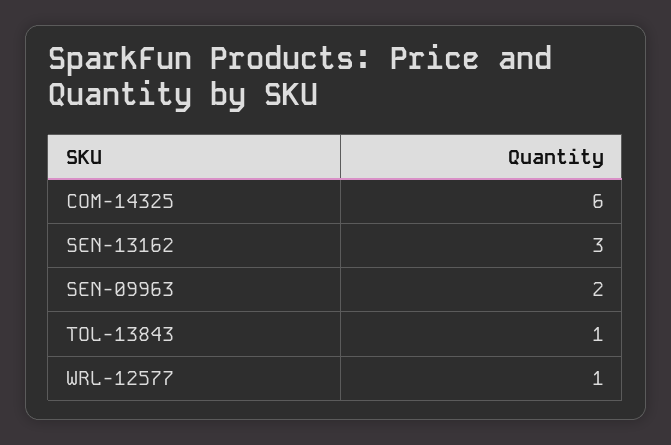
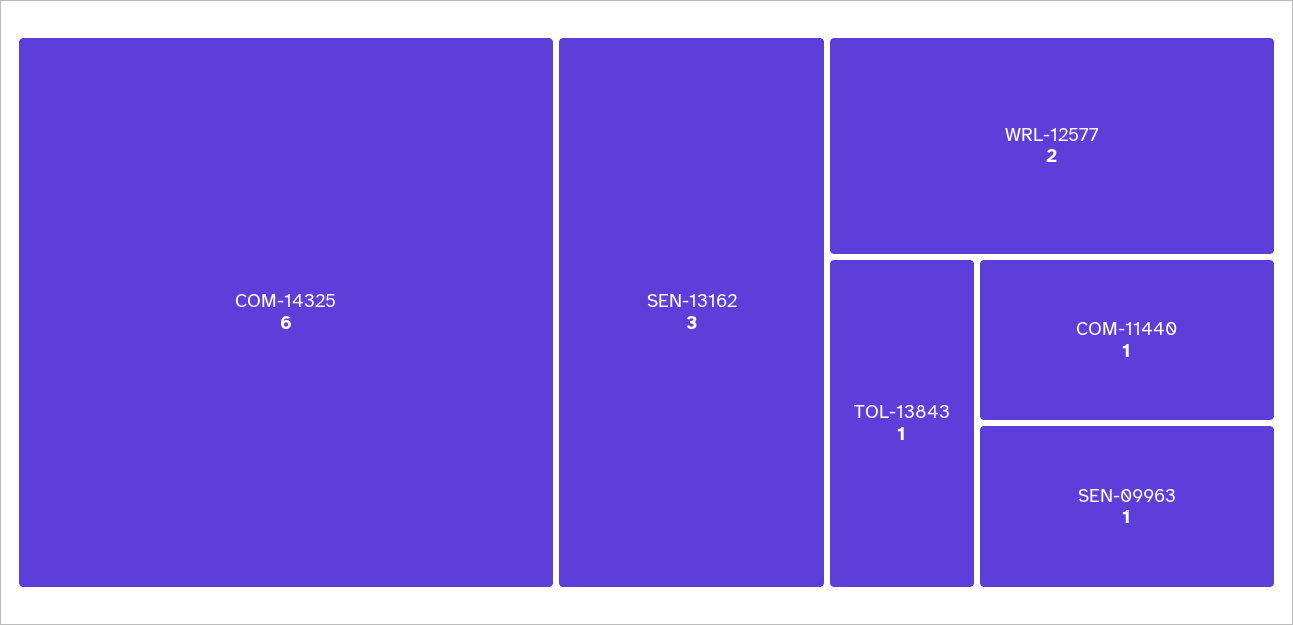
SEN-09963: 2 -> 1
WRL-12577: 1 -> 2
COM-11440: none -> 1

